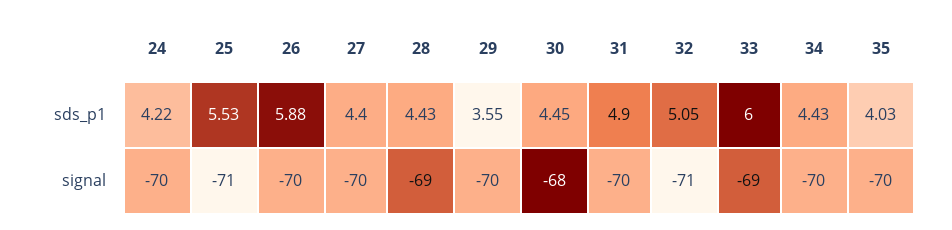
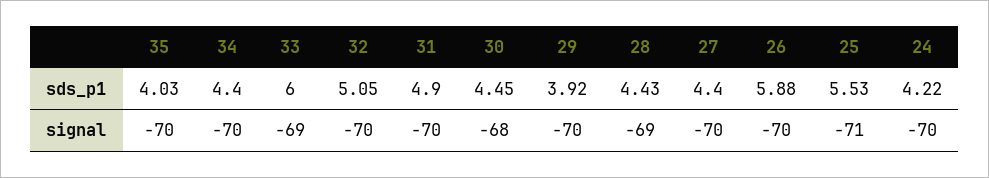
29, sds_p1: 3.55 -> 3.92
34, sds_p1: 4.43 -> 4.4
32, signal: -71 -> -70

